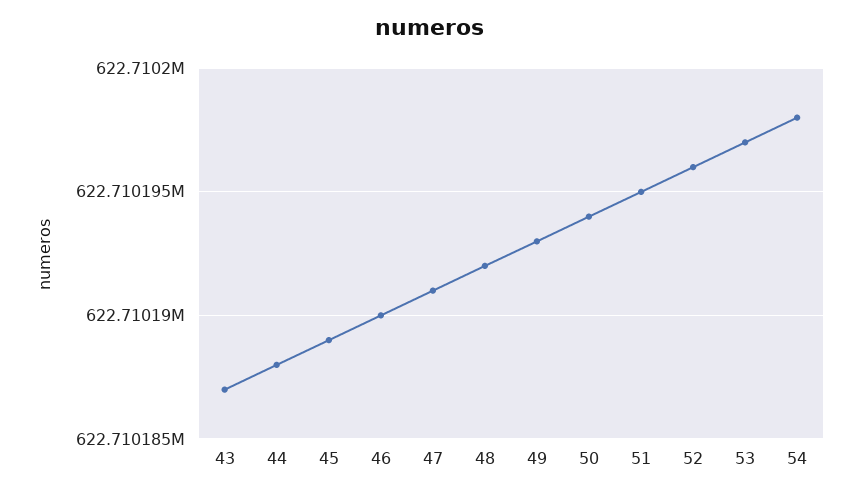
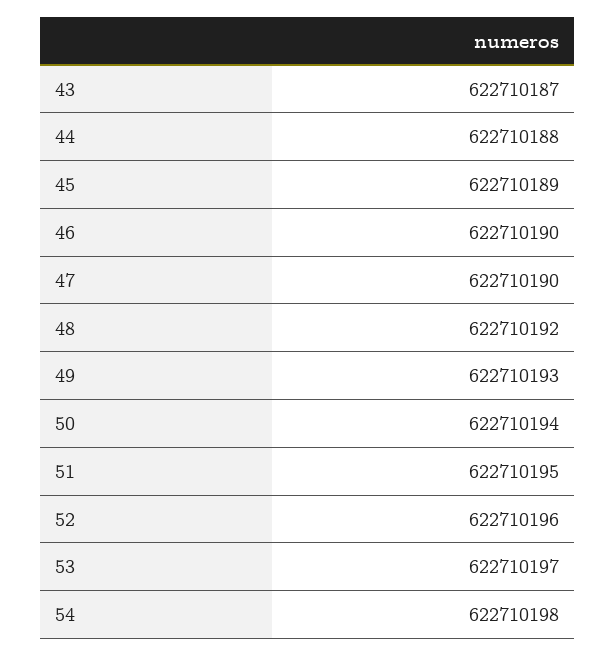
47: 622710191 -> 622710190

